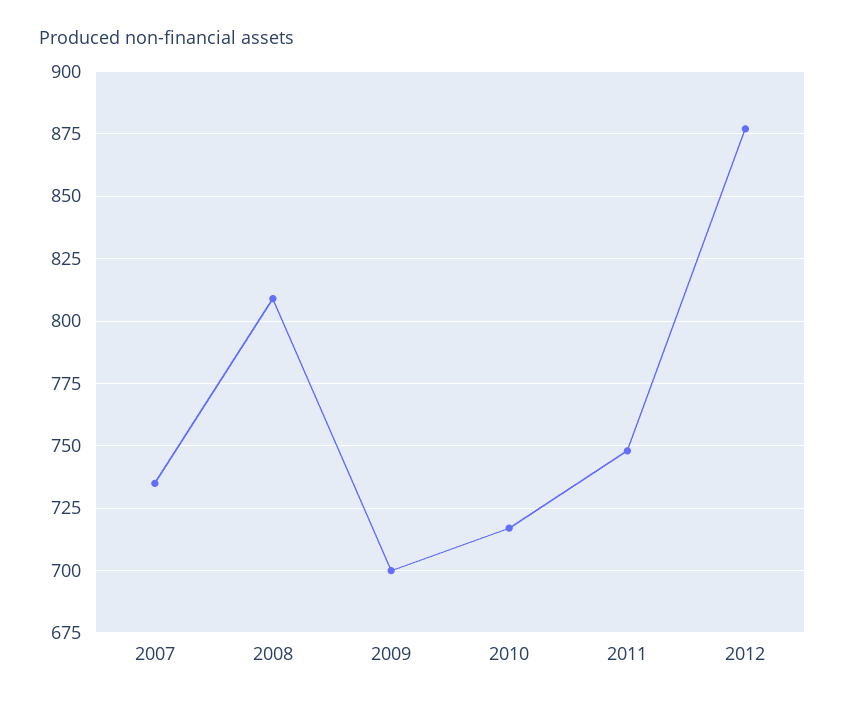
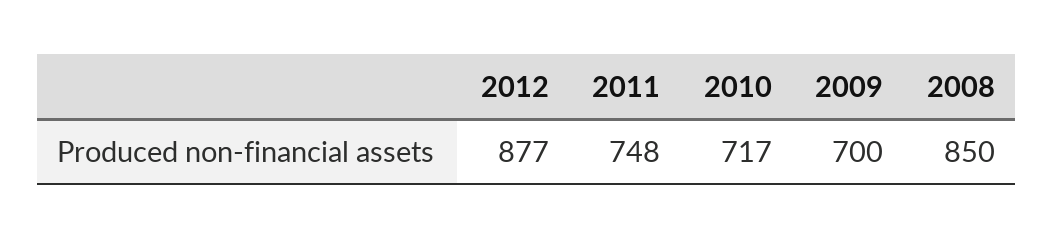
2007: 735 -> none
2008: 810 -> 850

